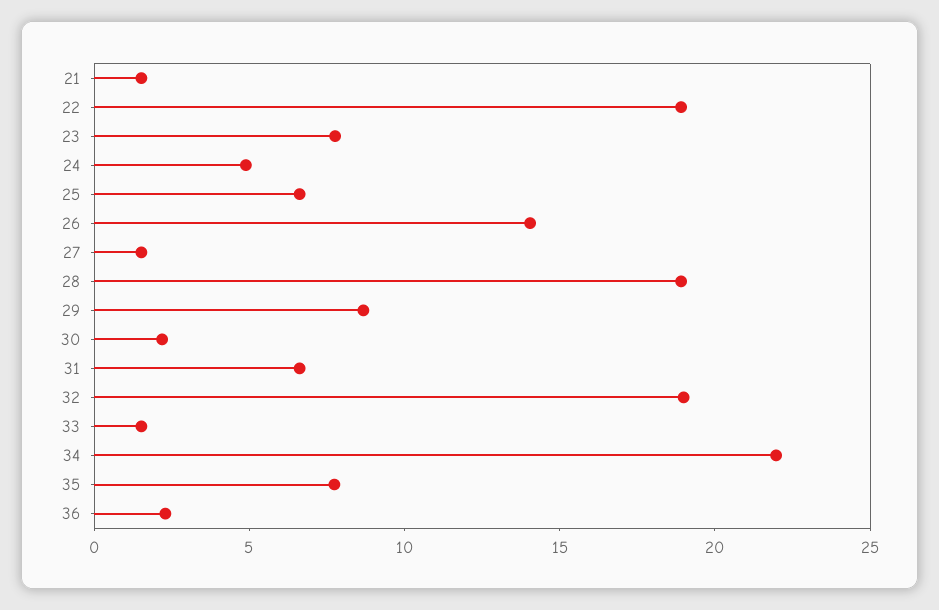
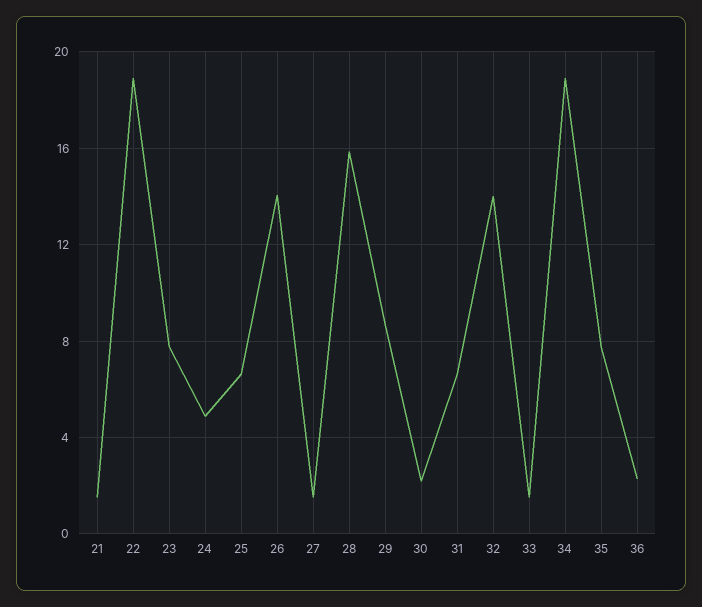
28: 19 -> 16
32: 19 -> 14
34: 22 -> 19

